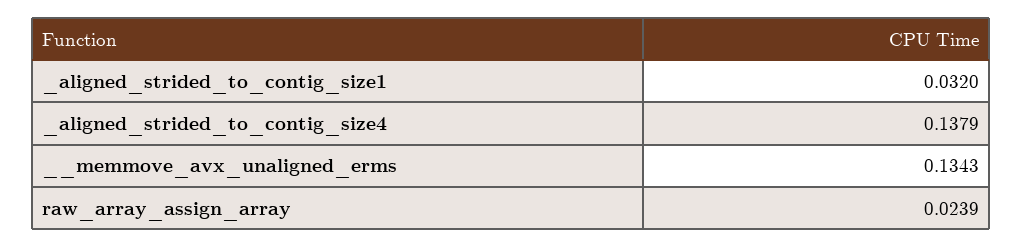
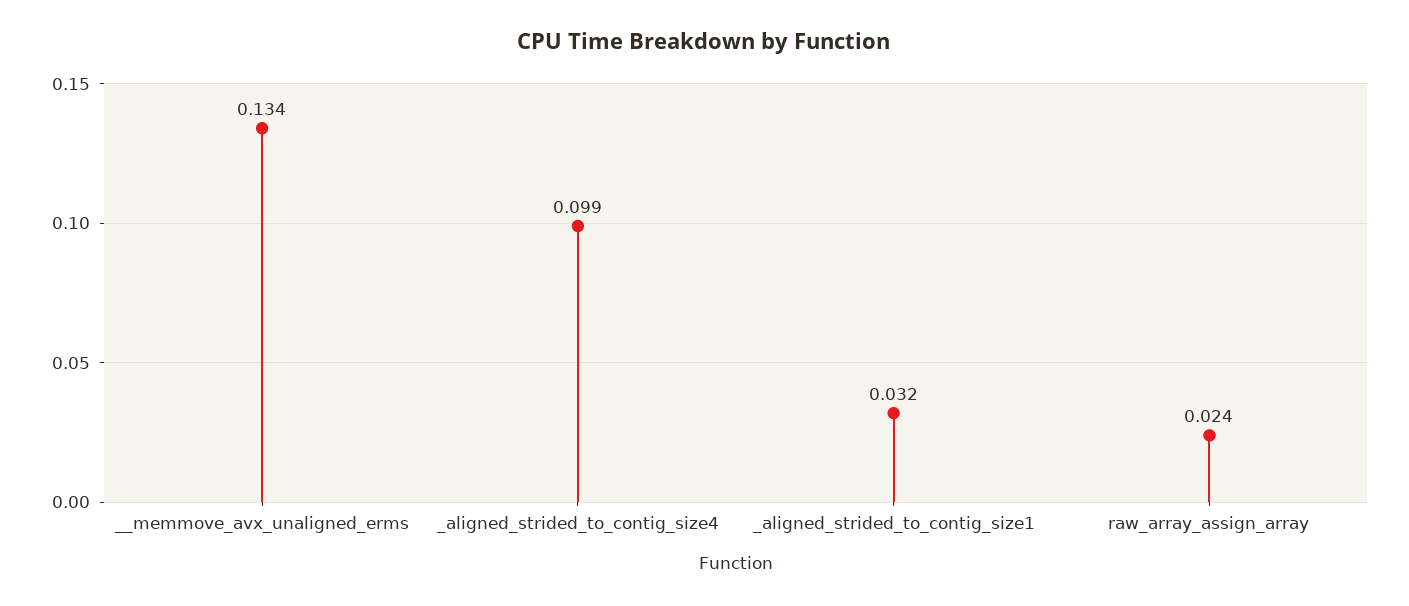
_aligned_strided_to_contig_size4: 0.1379 -> 0.099

